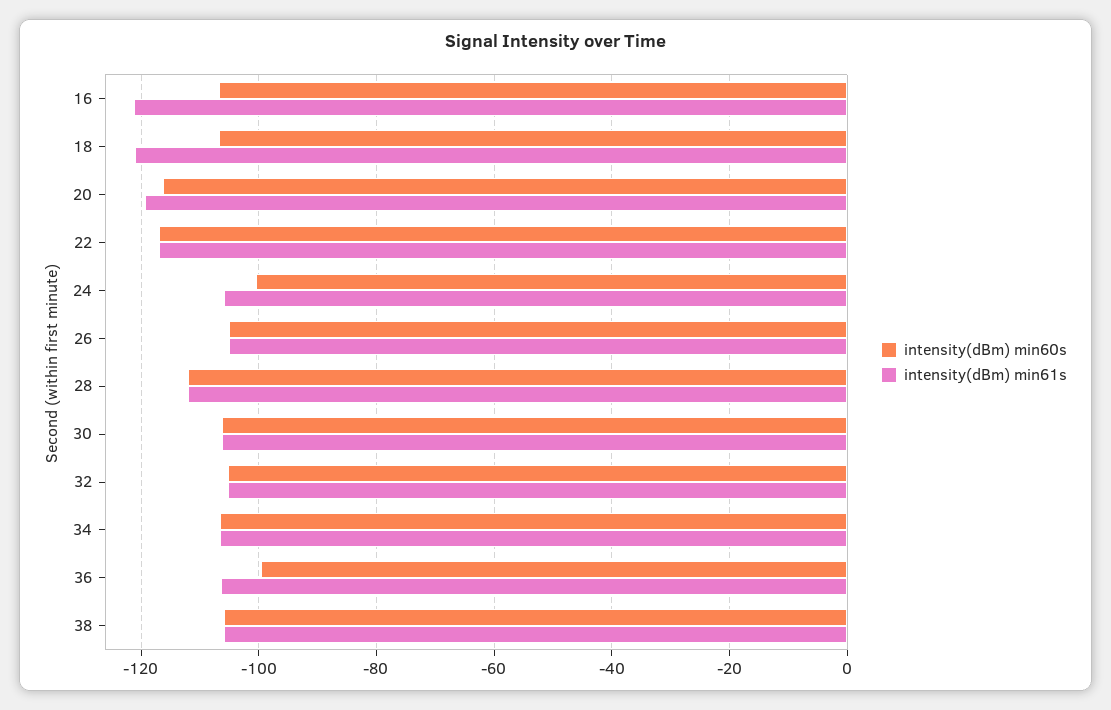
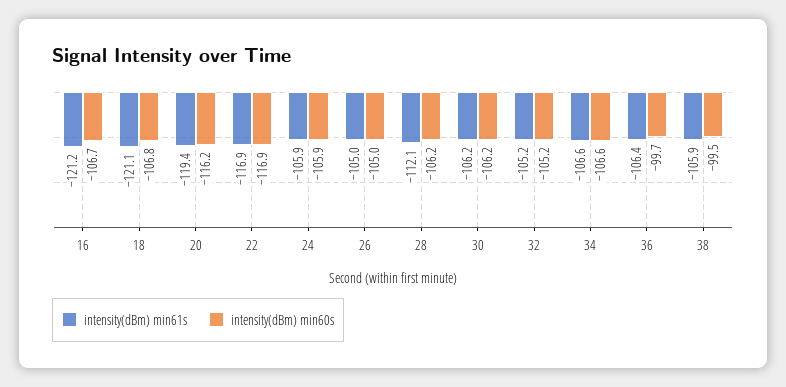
intensity(dBm) min60s, 24: -100 -> -105.9
intensity(dBm) min60s, 28: -112 -> -106.2
intensity(dBm) min60s, 38: -106 -> -99.5

